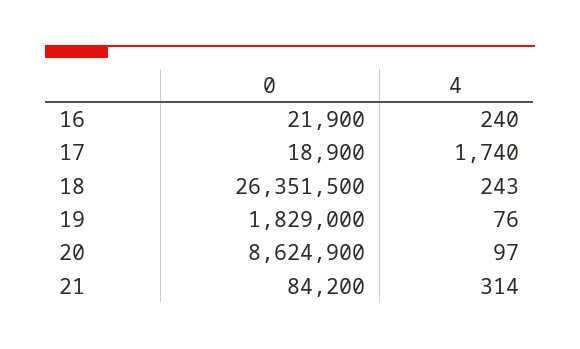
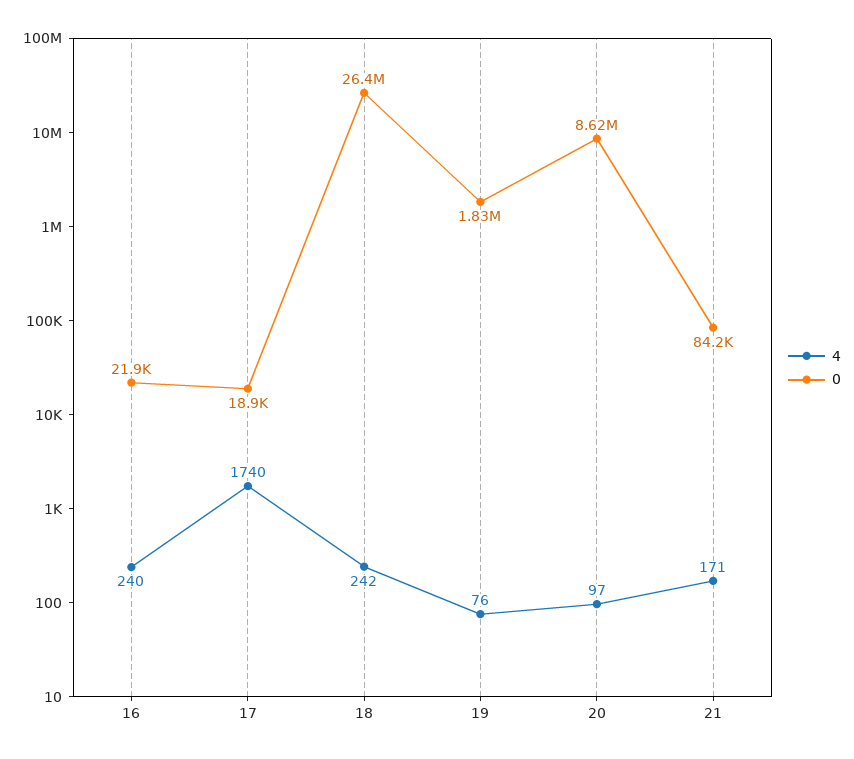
4, 18: 243 -> 242
4, 21: 314 -> 171

